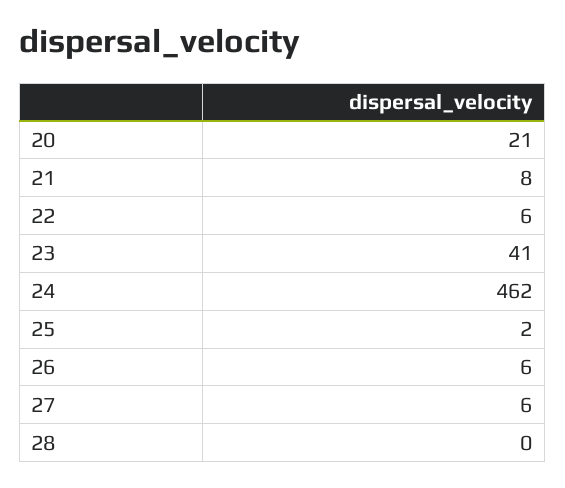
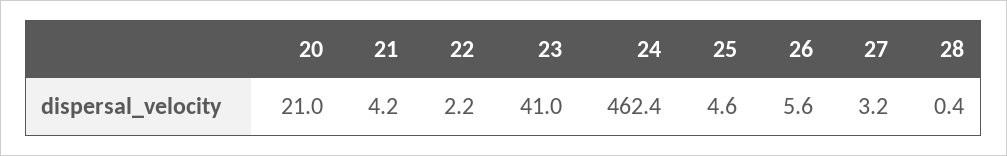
21: 8 -> 4.2
22: 6 -> 2.2
25: 2 -> 4.6
27: 6 -> 3.2

